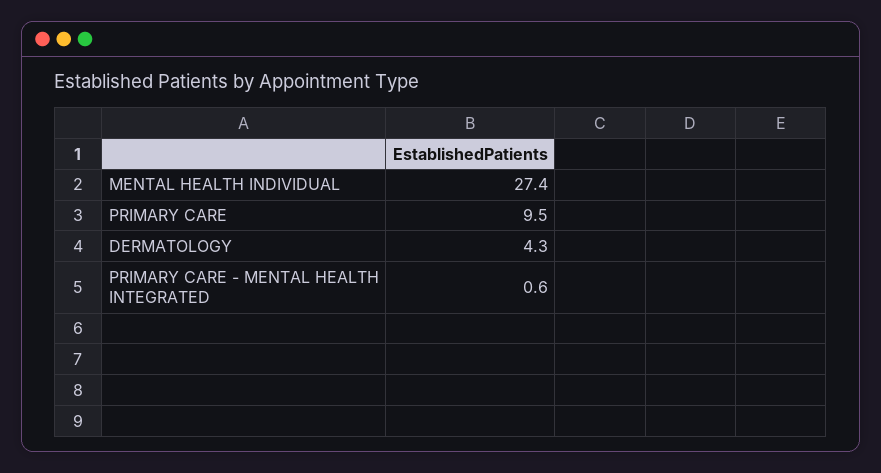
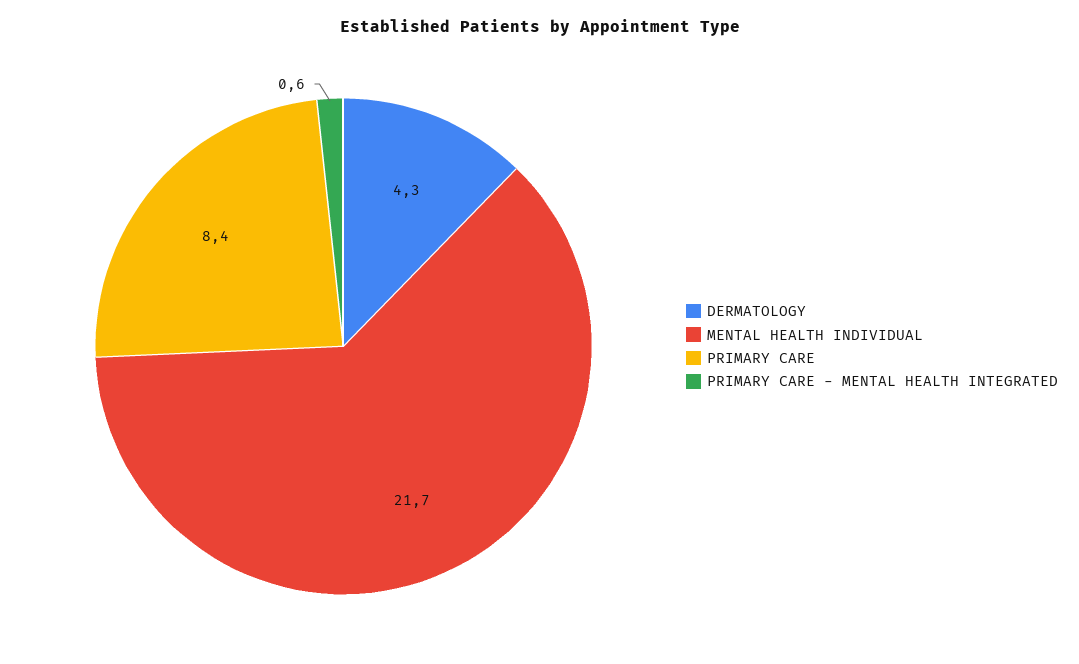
MENTAL HEALTH INDIVIDUAL: 27.4 -> 21.7
PRIMARY CARE: 9.5 -> 8.4

